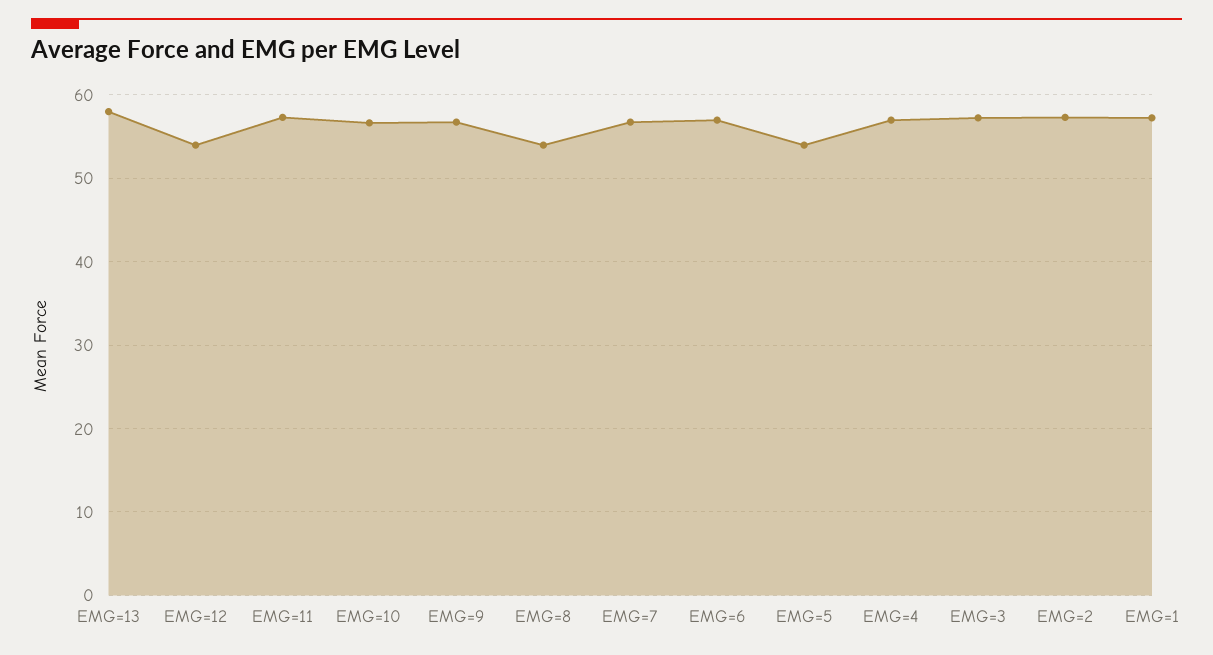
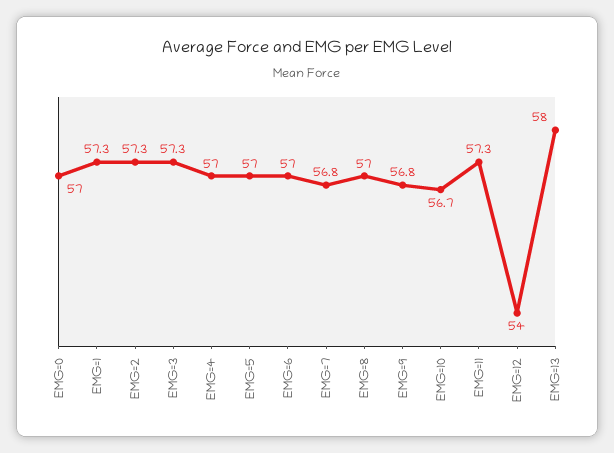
EMG=8: 54 -> 57
EMG=5: 54 -> 57
EMG=0: none -> 57

